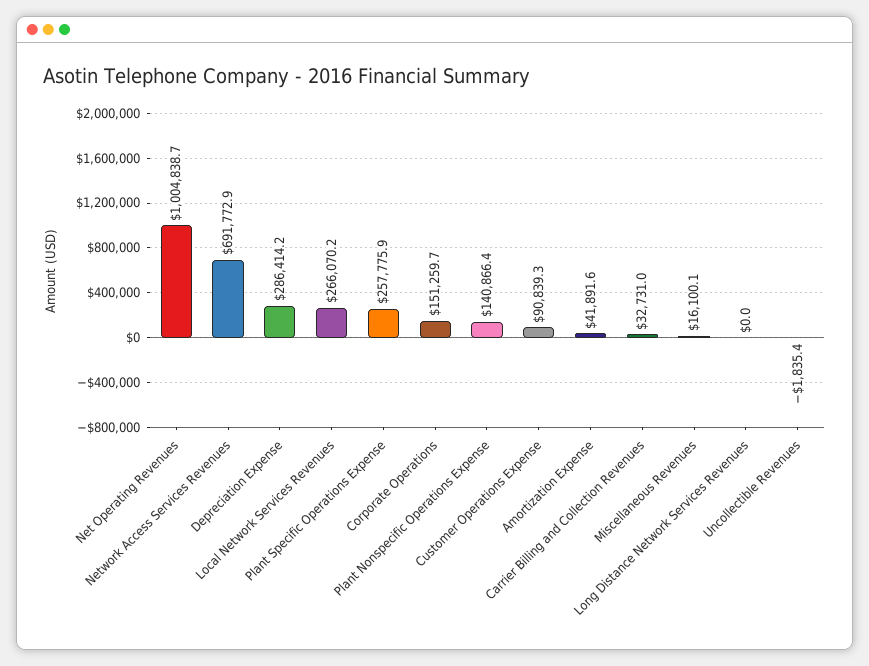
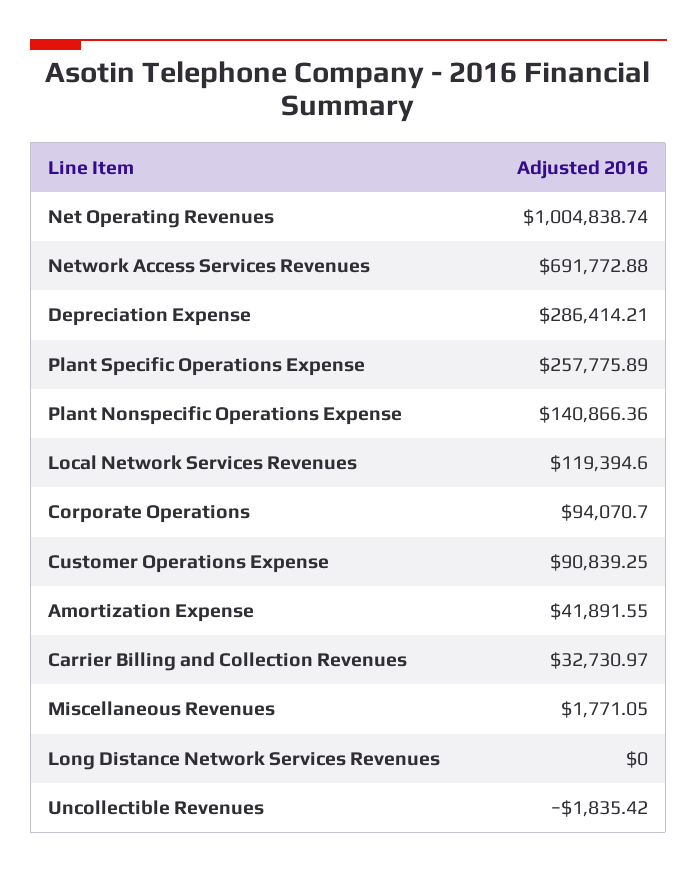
Local Network Services Revenues: 266070.2 -> 119394.6
Corporate Operations: 151259.7 -> 94070.7
Miscellaneous Revenues: 16100.1 -> 1771.05

